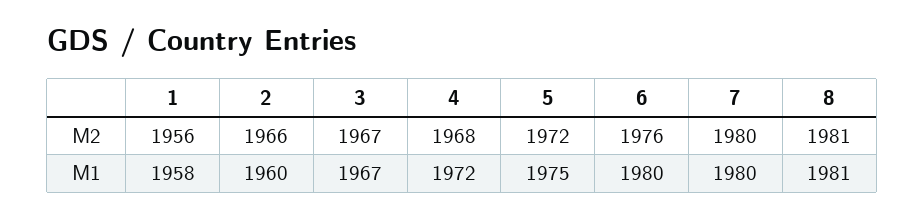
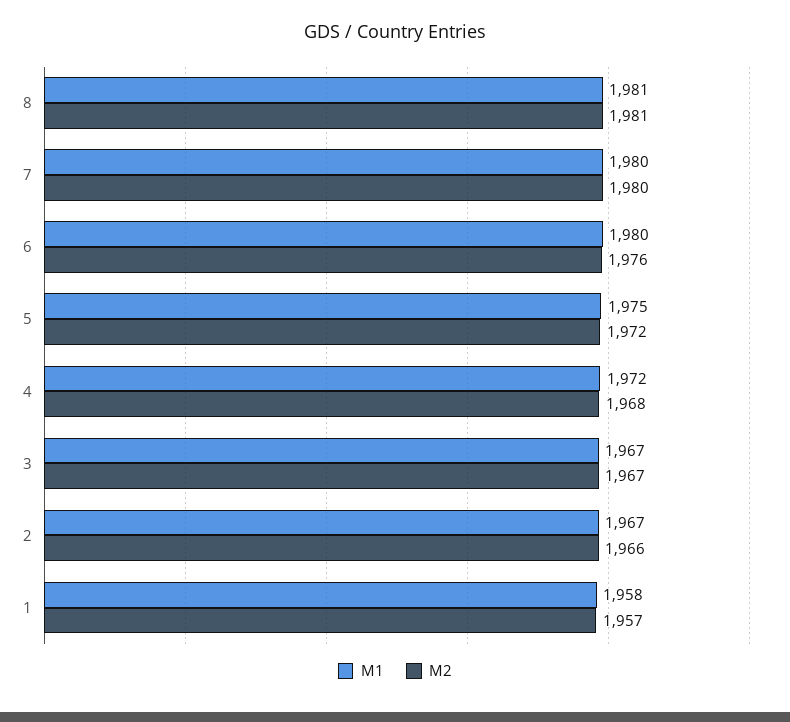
M2, 1: 1956 -> 1957
M1, 2: 1960 -> 1967

